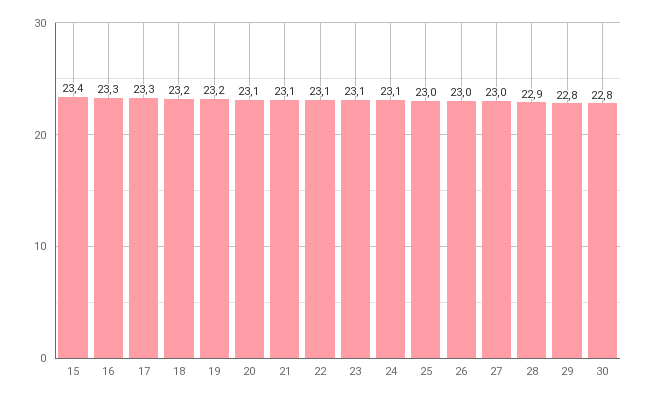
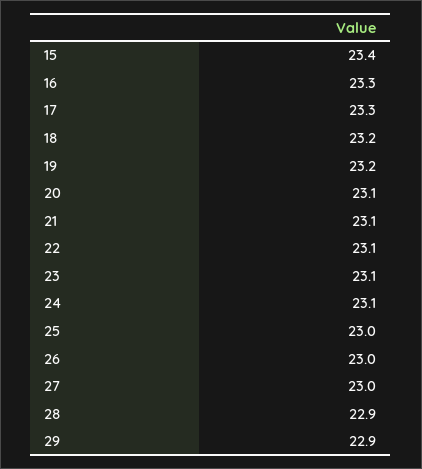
29: 22.8 -> 22.9
30: 22.8 -> none

